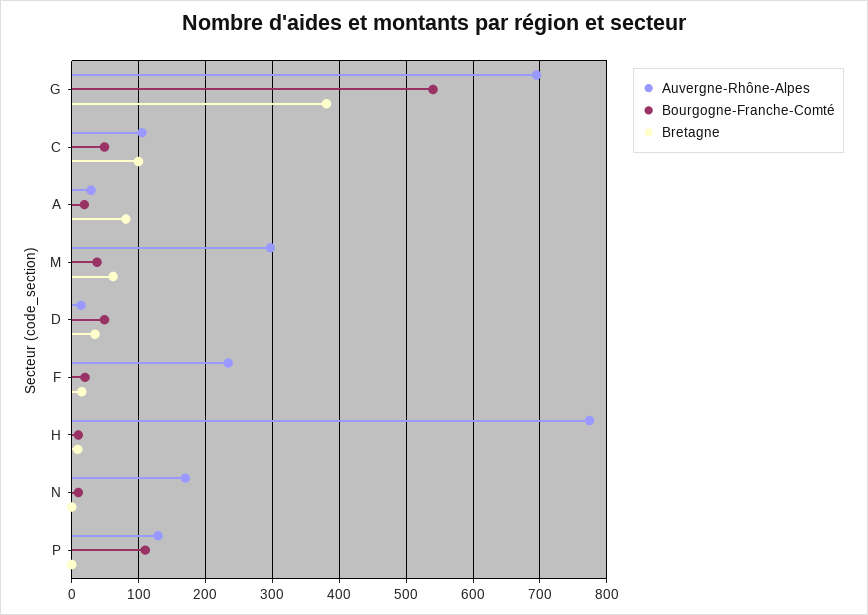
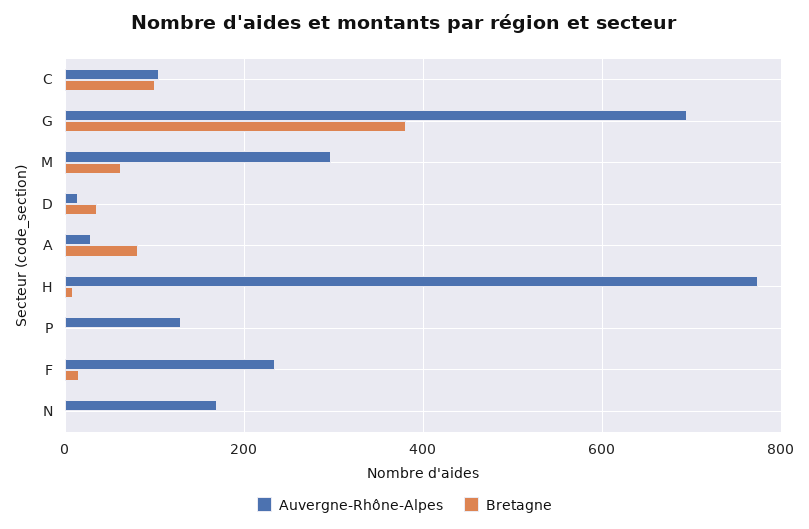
Bourgogne-Franche-Comté, G: 540 -> none
Bourgogne-Franche-Comté, C: 50 -> none
Bourgogne-Franche-Comté, A: 20 -> none
Bourgogne-Franche-Comté, M: 40 -> none
Bourgogne-Franche-Comté, D: 50 -> none
Bourgogne-Franche-Comté, F: 20 -> none
Bourgogne-Franche-Comté, H: 10 -> none
Bourgogne-Franche-Comté, N: 10 -> none
Bourgogne-Franche-Comté, P: 110 -> none

